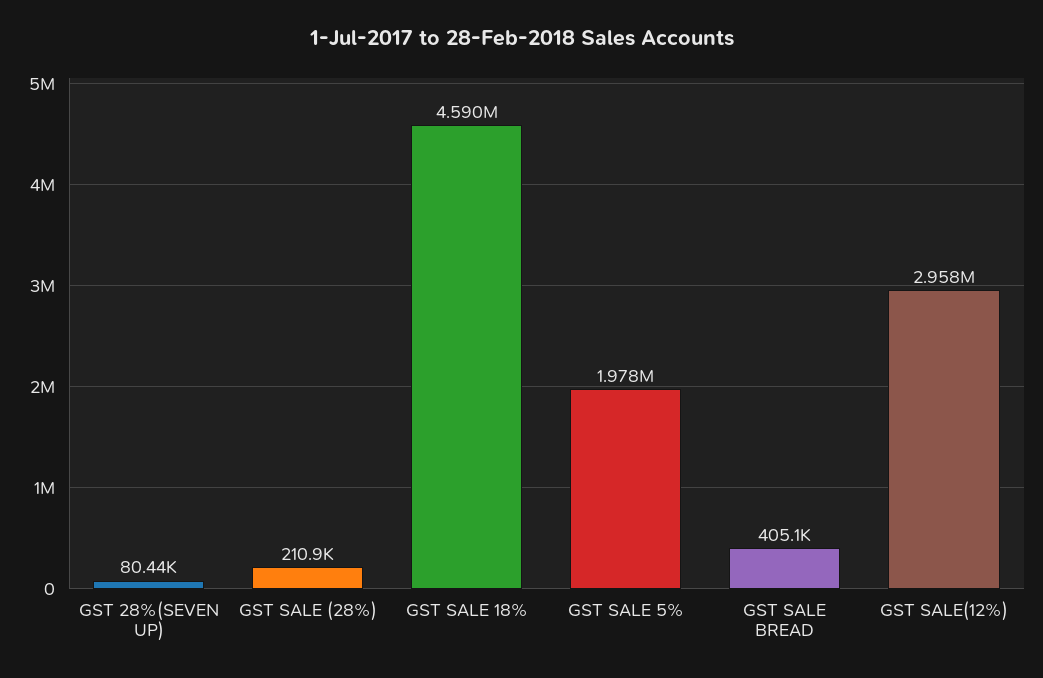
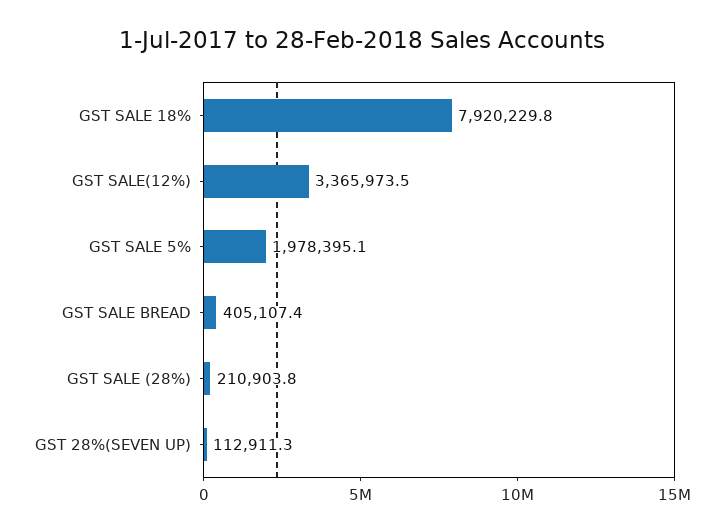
GST 28%(SEVEN UP): 80440 -> 112911.3
GST SALE 18%: 4590000 -> 7920229.8
GST SALE(12%): 2958000 -> 3365973.5

